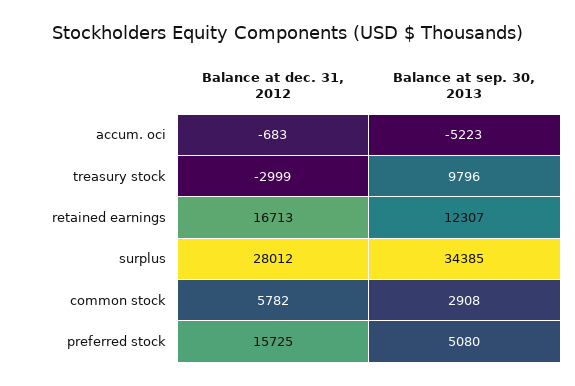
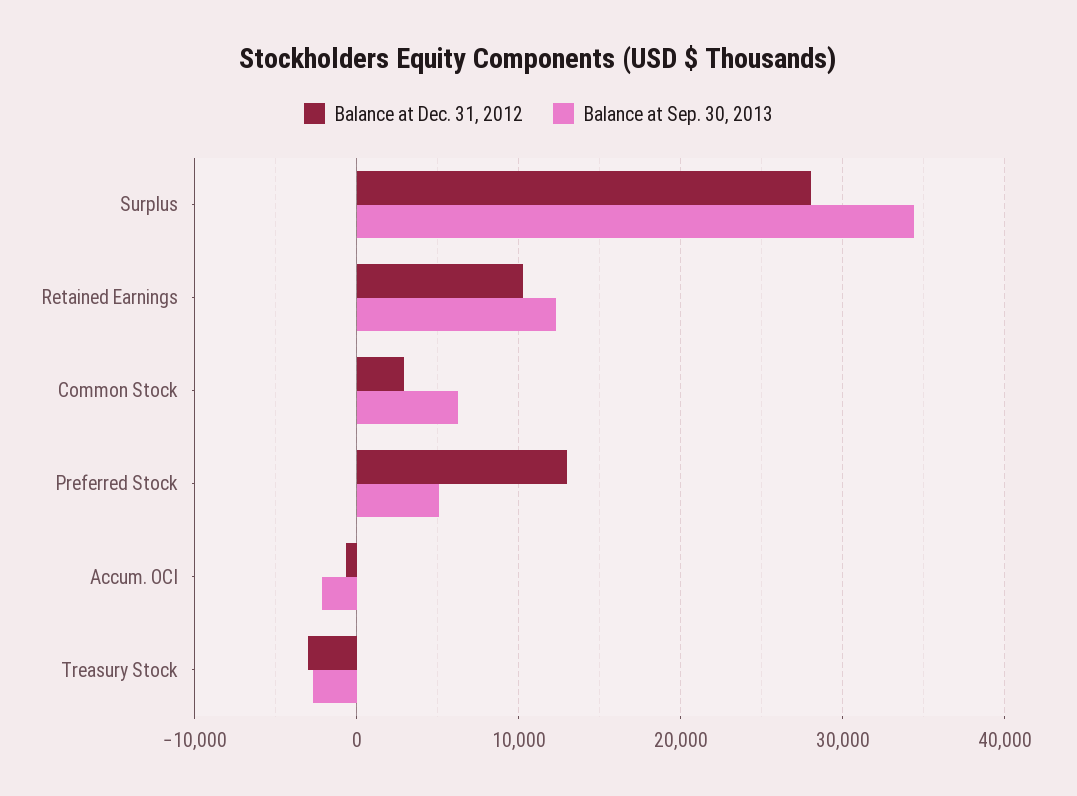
Balance at sep. 30, 2013, accum. oci: -5223 -> -2000
Balance at sep. 30, 2013, treasury stock: 9796 -> -3000
Balance at dec. 31, 2012, retained earnings: 16713 -> 10000
Balance at dec. 31, 2012, common stock: 5782 -> 3000
Balance at sep. 30, 2013, common stock: 2908 -> 6000
Balance at dec. 31, 2012, preferred stock: 15725 -> 13000

